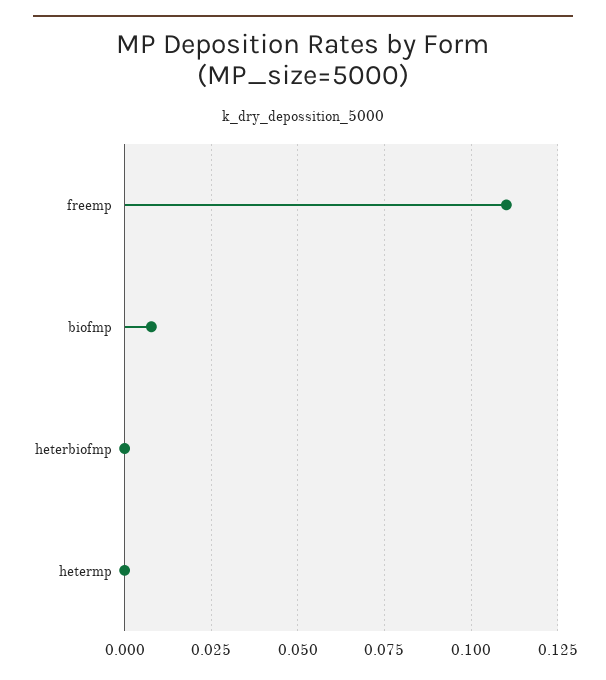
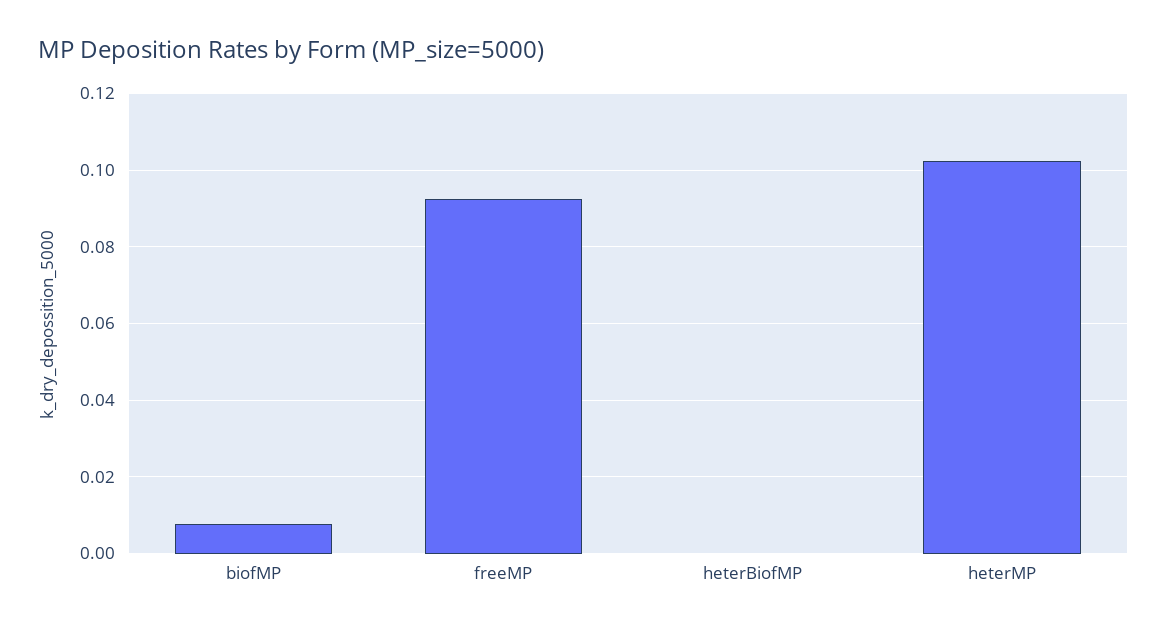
freemp: 0.11 -> 0.092
hetermp: 0 -> 0.102

